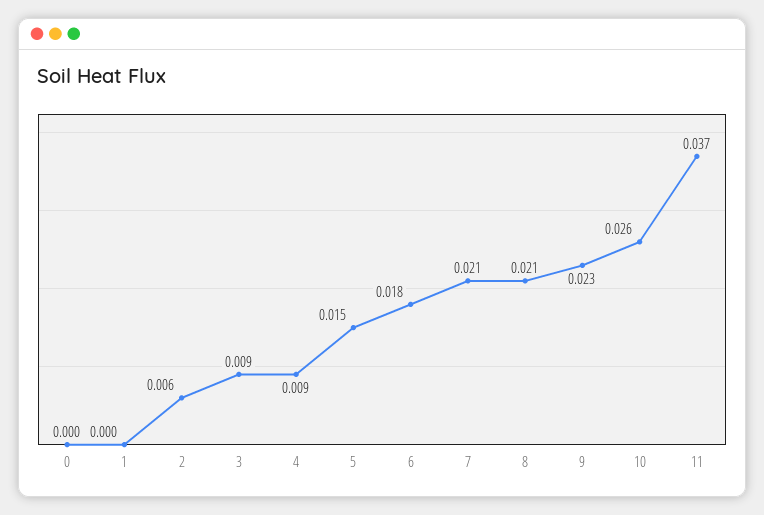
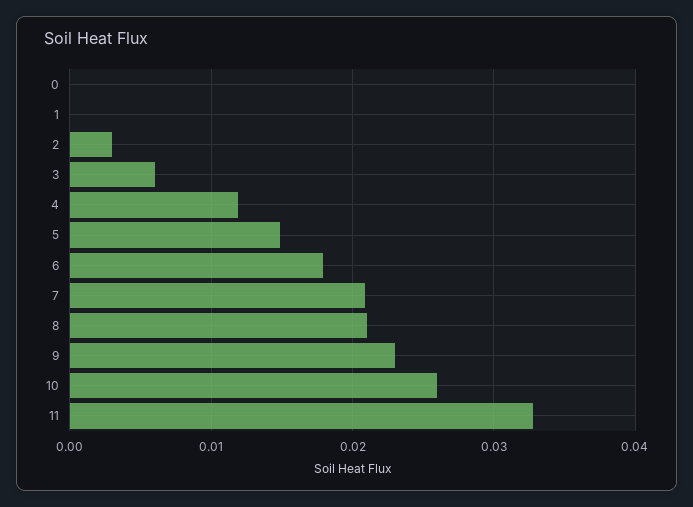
2: 0.006 -> 0.003
3: 0.009 -> 0.006
4: 0.009 -> 0.012
11: 0.037 -> 0.033

